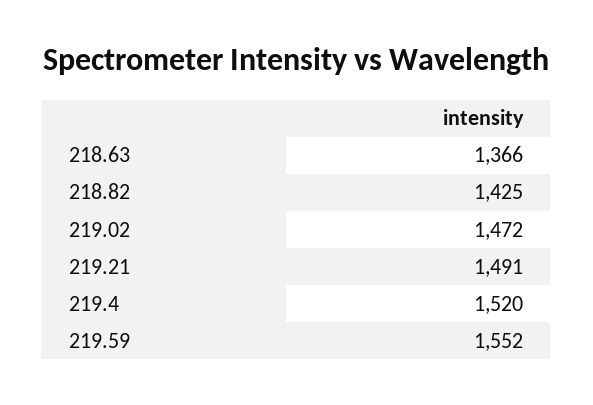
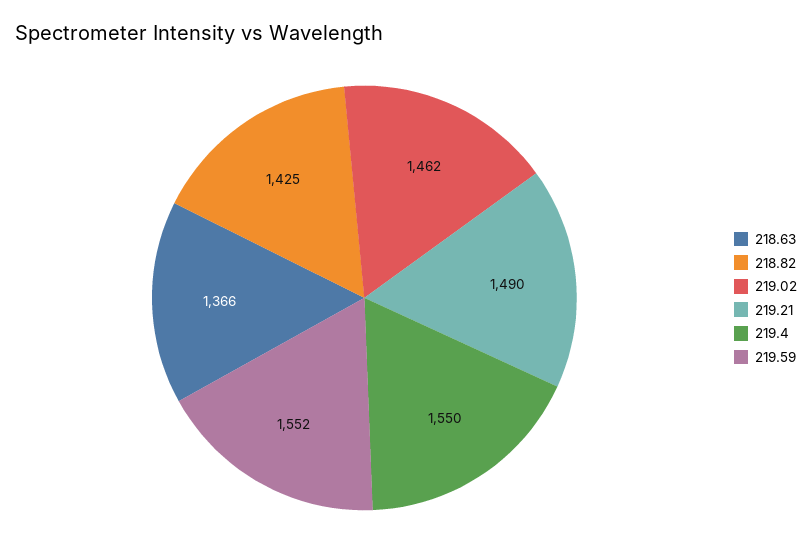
219.02: 1472 -> 1462
219.21: 1491 -> 1490
219.4: 1520 -> 1550

